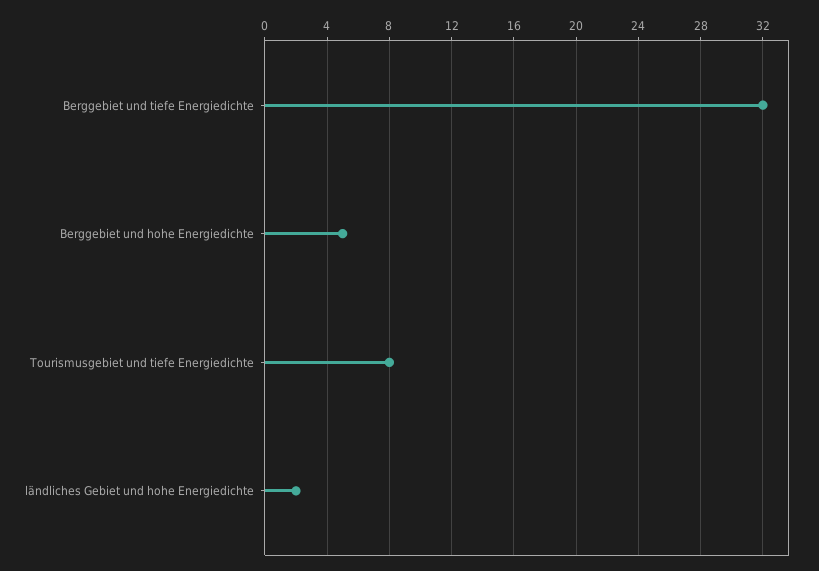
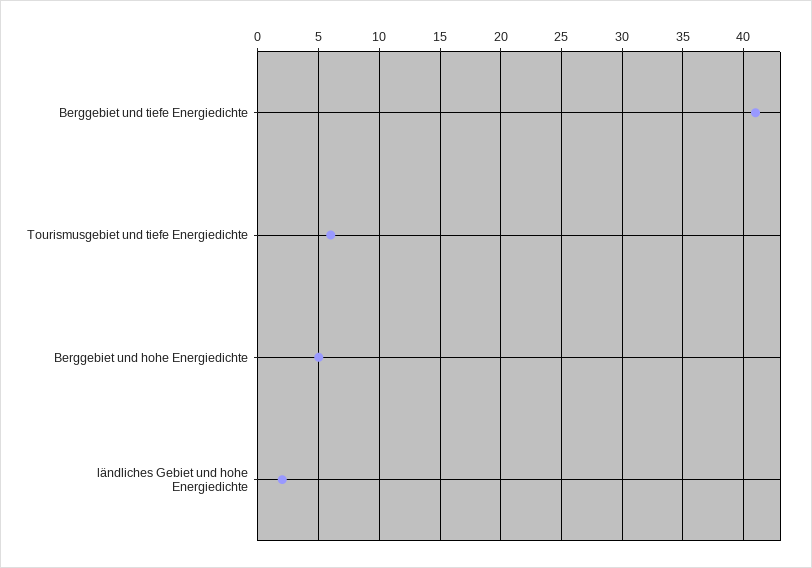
Berggebiet und tiefe Energiedichte: 32 -> 41
Tourismusgebiet und tiefe Energiedichte: 8 -> 6

